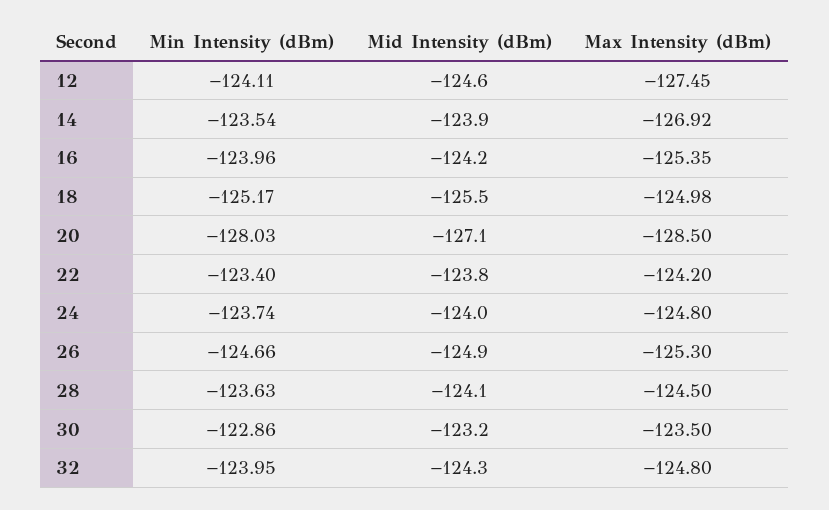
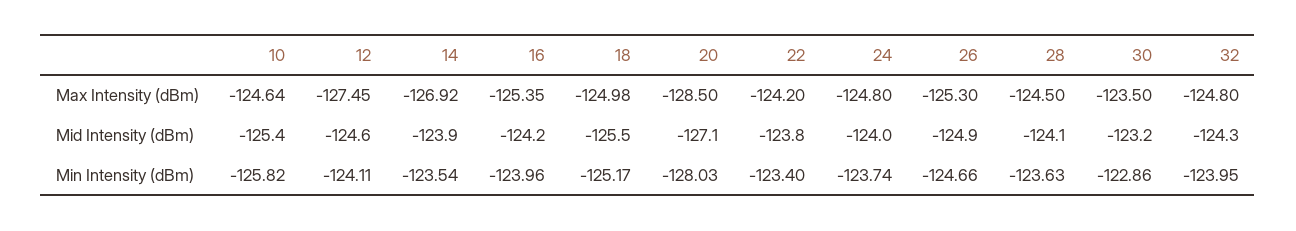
Max Intensity (dBm), 10: none -> -124.64
Mid Intensity (dBm), 10: none -> -125.4
Min Intensity (dBm), 10: none -> -125.82

